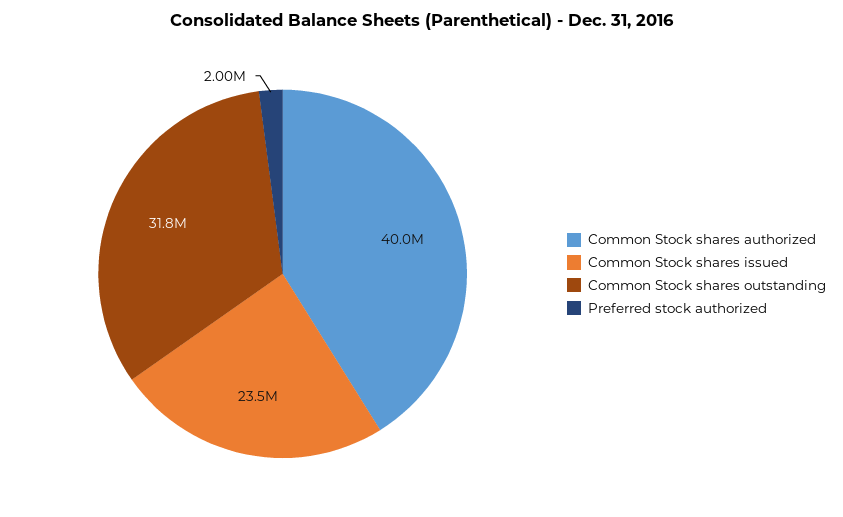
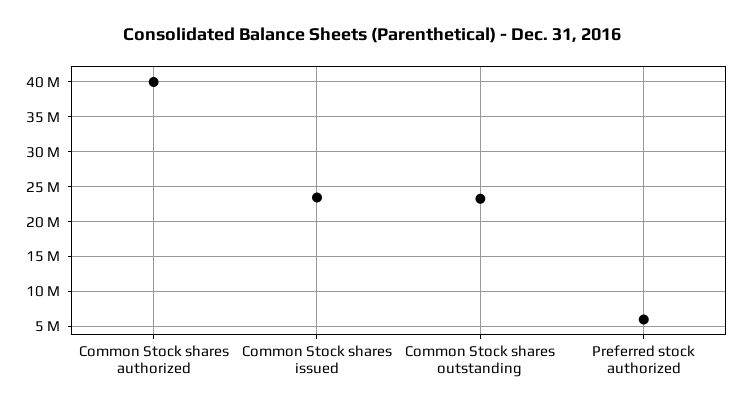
Common Stock shares outstanding: 31800000 -> 23000000
Preferred stock authorized: 2000000 -> 6000000

